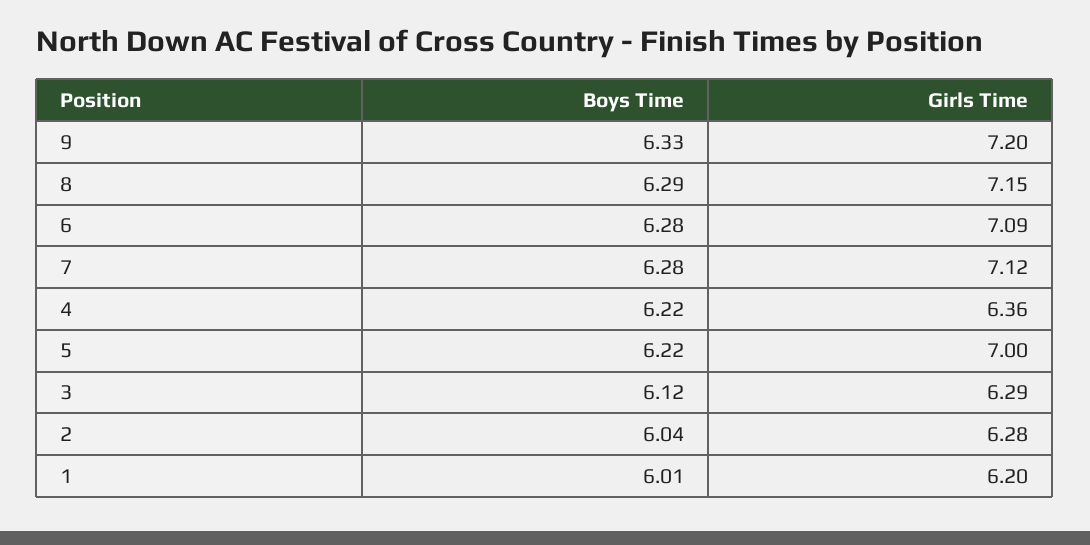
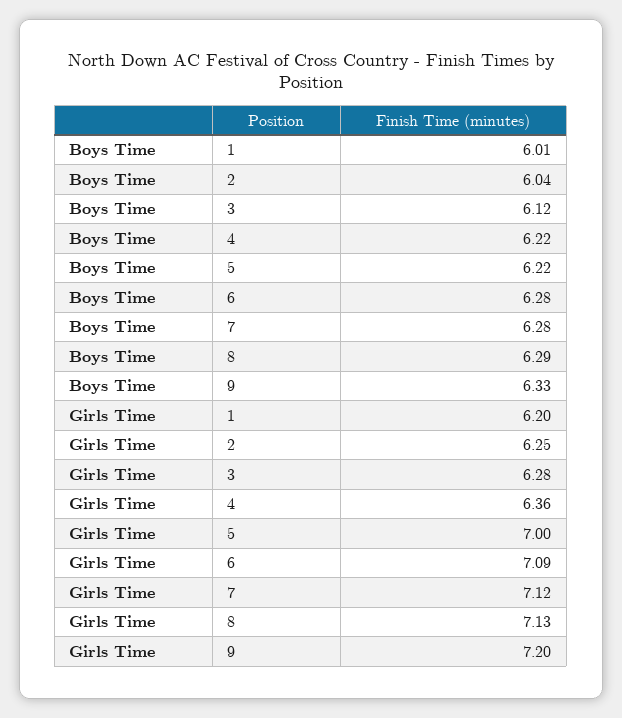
Girls Time, 8: 7.15 -> 7.13
Girls Time, 3: 6.29 -> 6.28
Girls Time, 2: 6.28 -> 6.25

